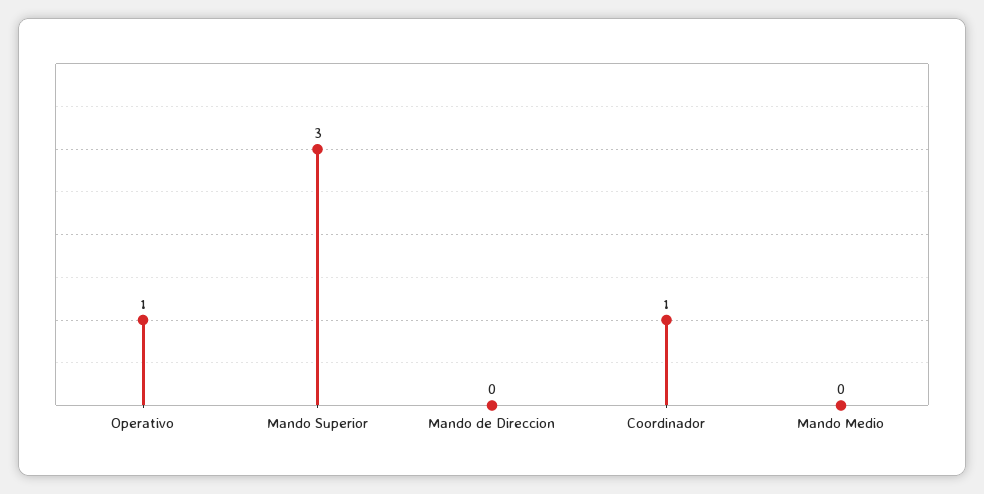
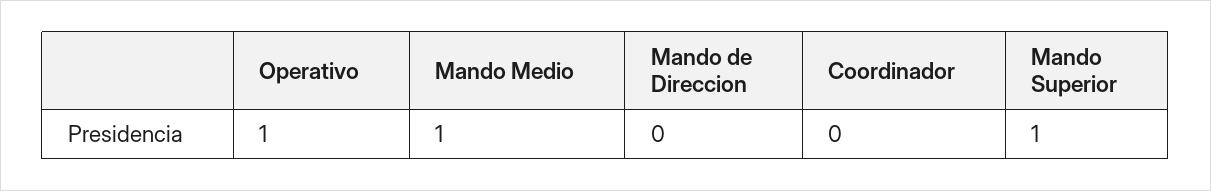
Mando Superior: 3 -> 1
Coordinador: 1 -> 0
Mando Medio: 0 -> 1

